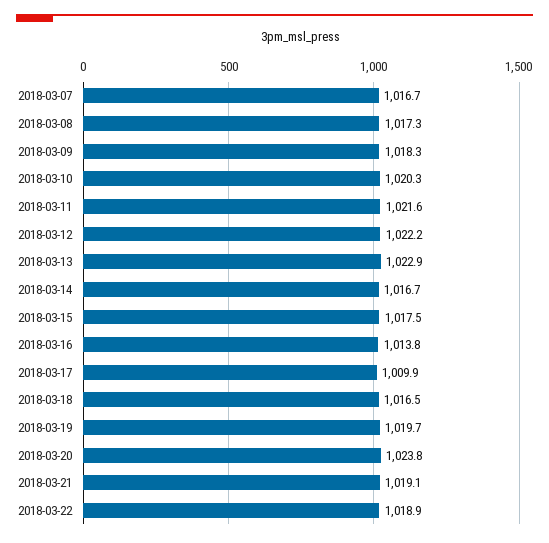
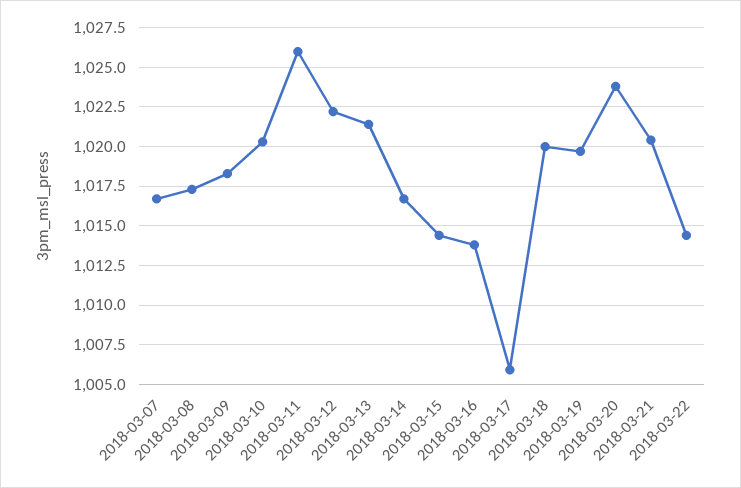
2018-03-11: 1021.6 -> 1026
2018-03-13: 1022.9 -> 1021.5
2018-03-15: 1017.5 -> 1014.5
2018-03-17: 1009.9 -> 1006
2018-03-18: 1016.5 -> 1020
2018-03-21: 1019.1 -> 1020.5
2018-03-22: 1018.9 -> 1014.5

